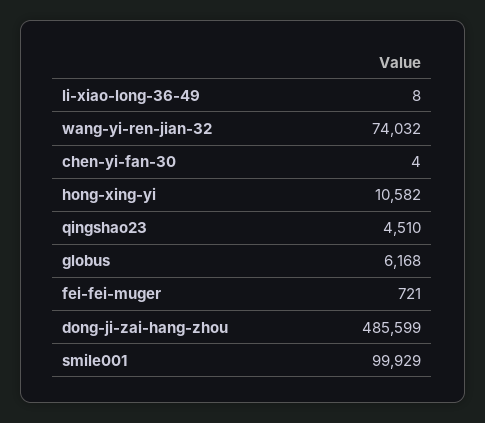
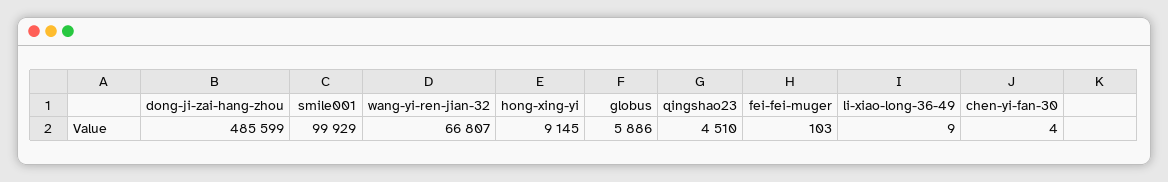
li-xiao-long-36-49: 8 -> 9
wang-yi-ren-jian-32: 74032 -> 66807
hong-xing-yi: 10582 -> 9145
globus: 6168 -> 5886
fei-fei-muger: 721 -> 103

